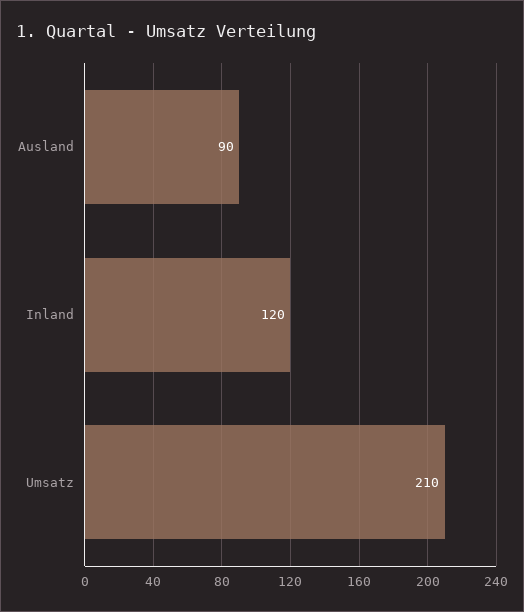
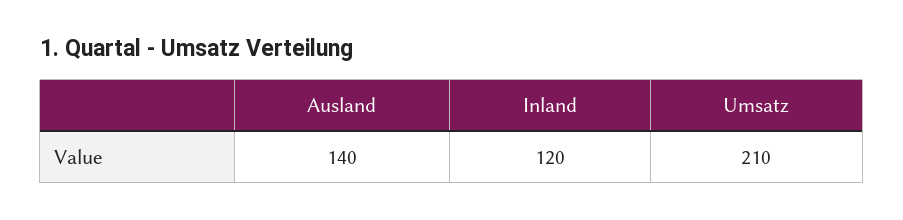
Ausland: 90 -> 140

